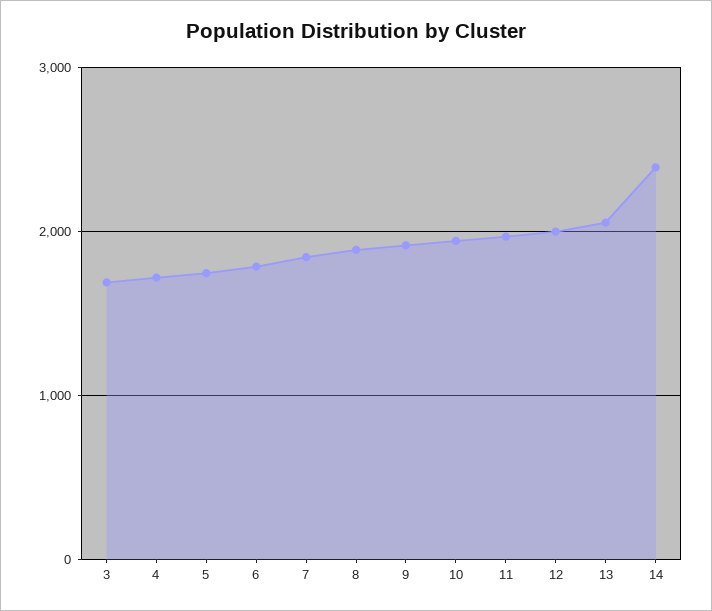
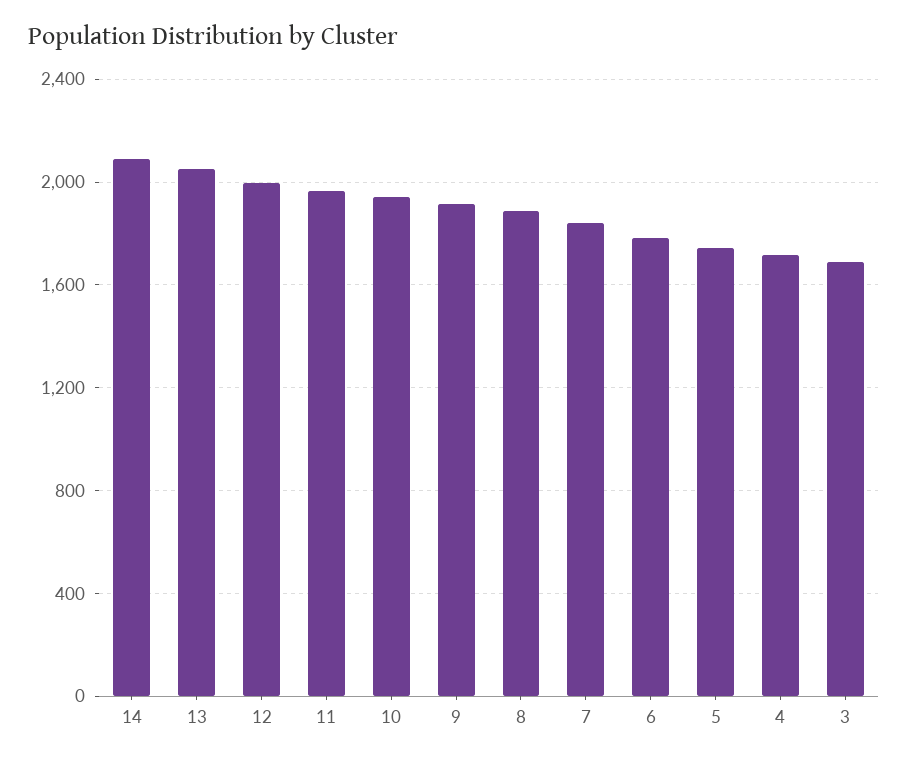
14: 2400 -> 2100

